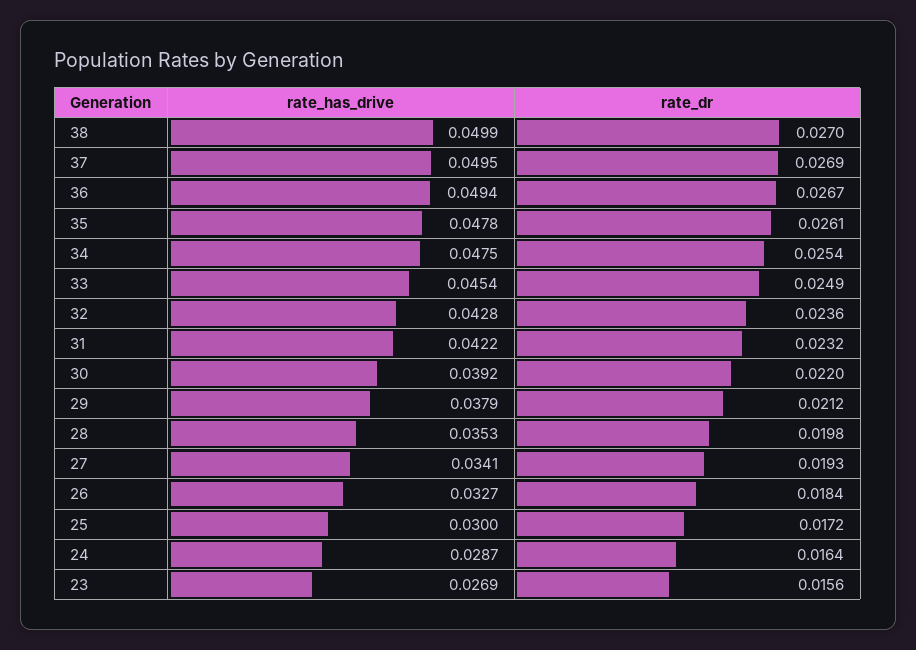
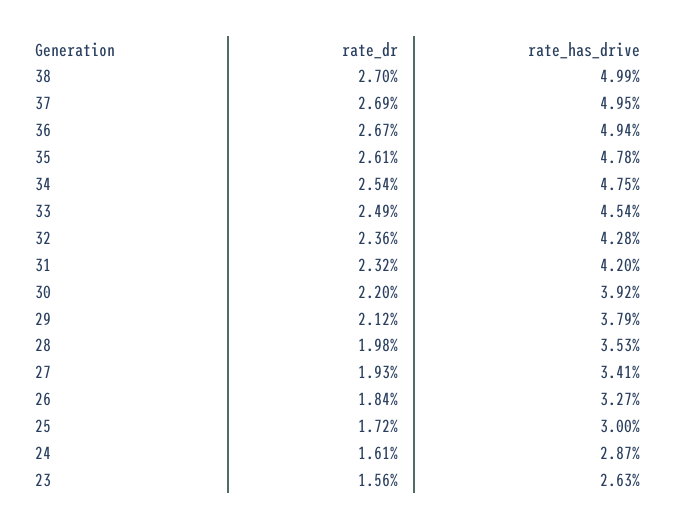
rate_has_drive, 31: 0.0422 -> 0.042
rate_dr, 24: 0.0164 -> 0.0161
rate_has_drive, 23: 0.0269 -> 0.0263

